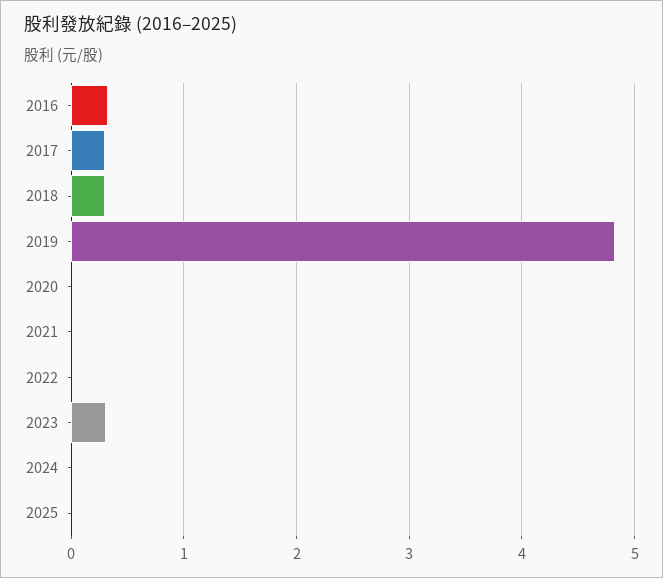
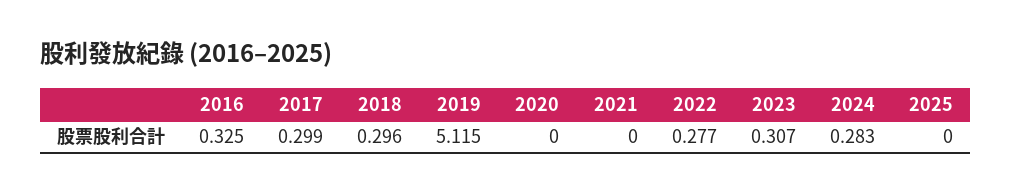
2019: 4.8 -> 5.115
2022: 0 -> 0.277
2024: 0 -> 0.283

